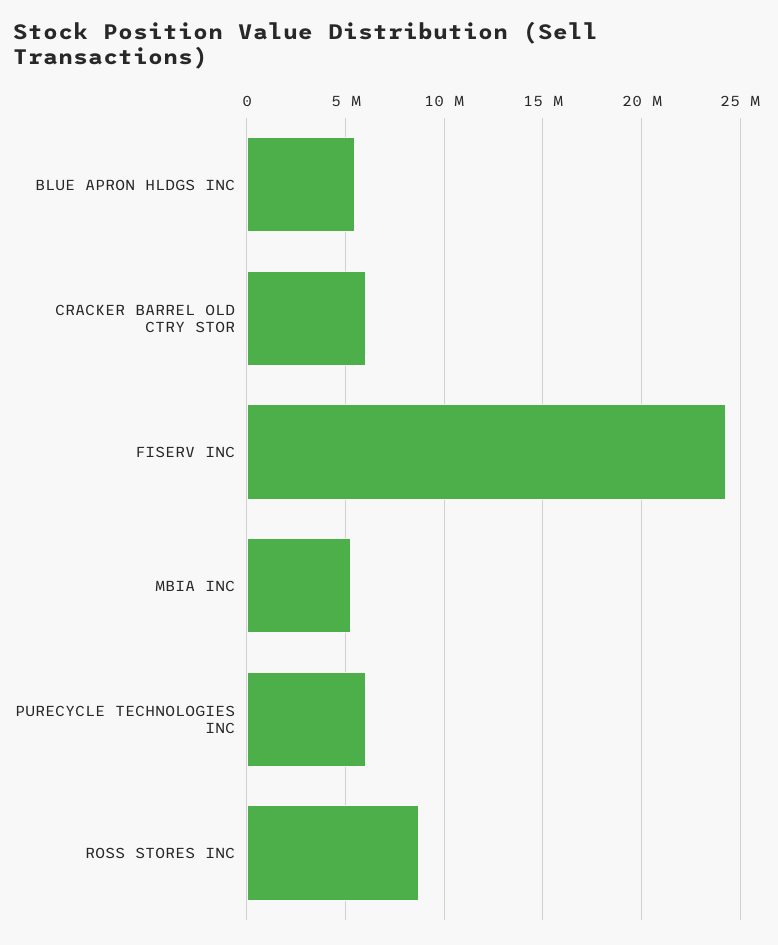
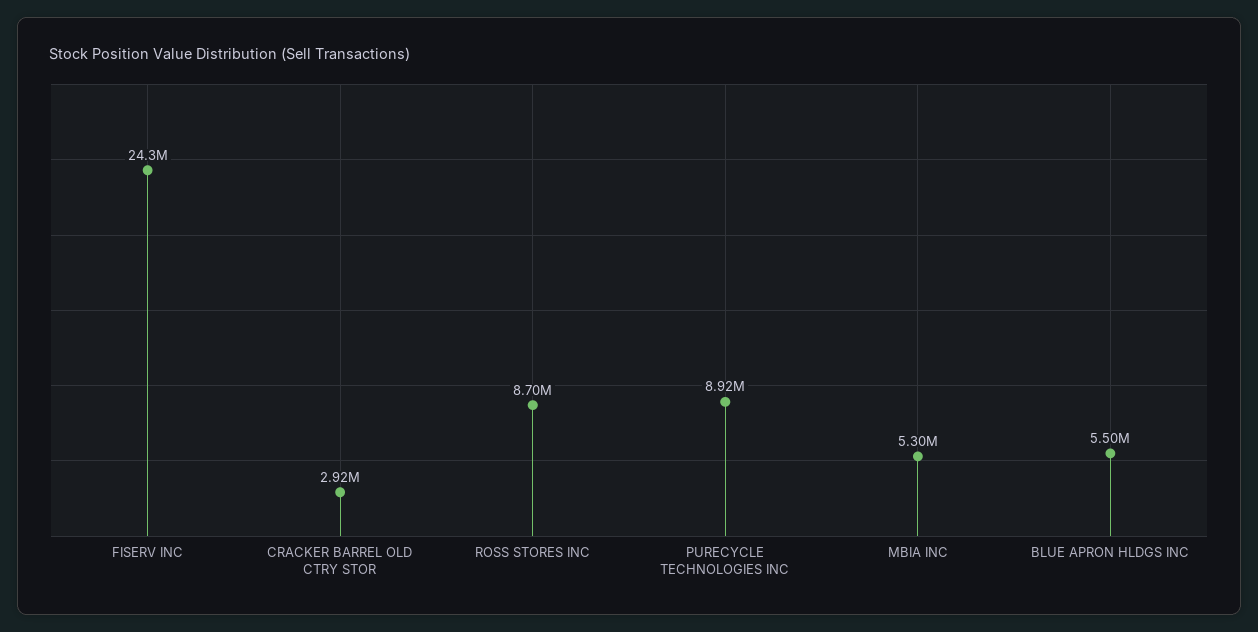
CRACKER BARREL OLD CTRY STOR: 6000000 -> 2920000
PURECYCLE TECHNOLOGIES INC: 6000000 -> 8920000

